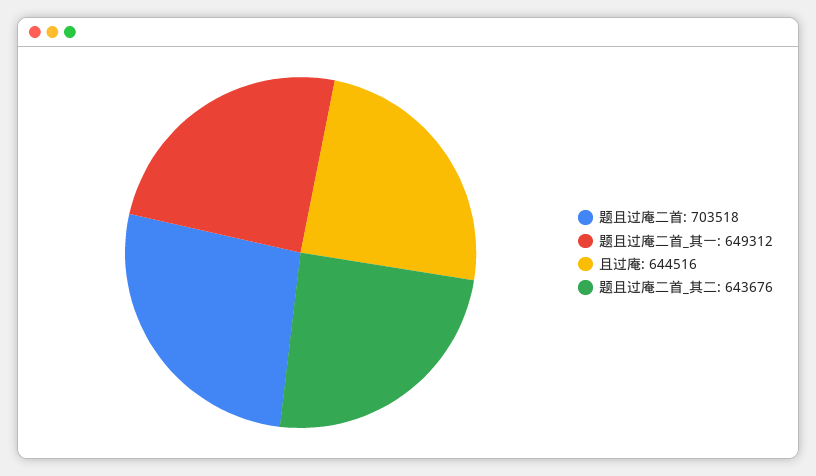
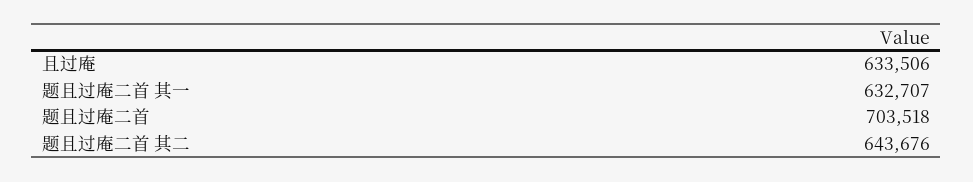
题且过庵二首_其一: 649312 -> 632707
且过庵: 644516 -> 633506

